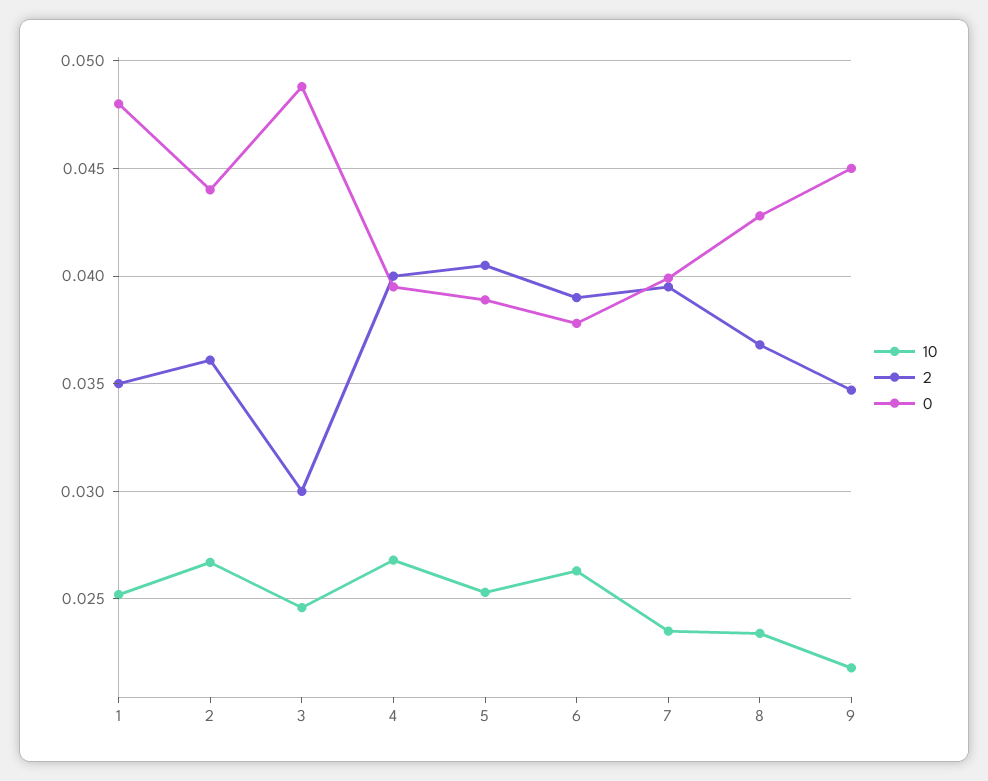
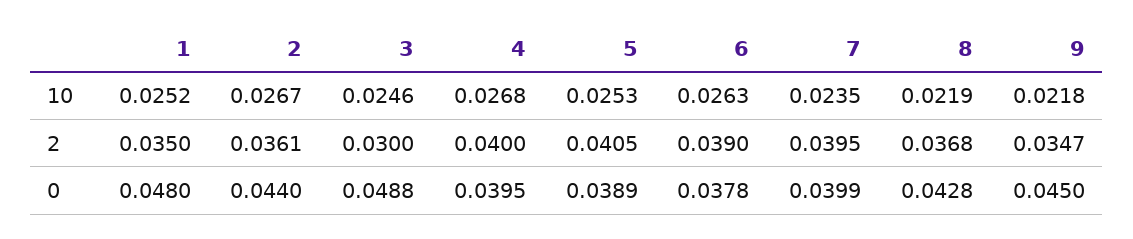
10, 8: 0.0235 -> 0.0219

